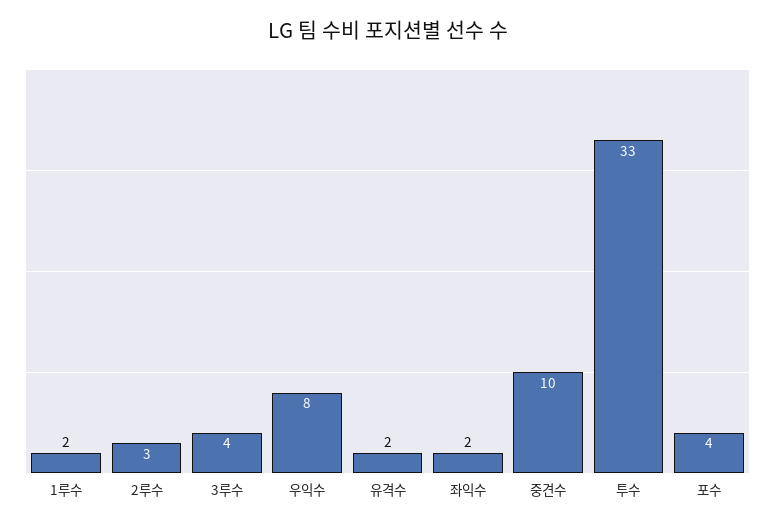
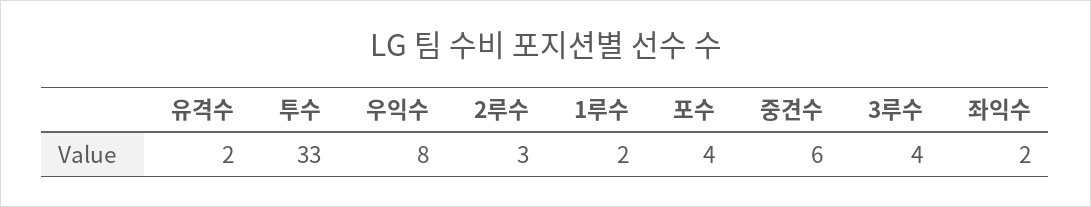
중견수: 10 -> 6

